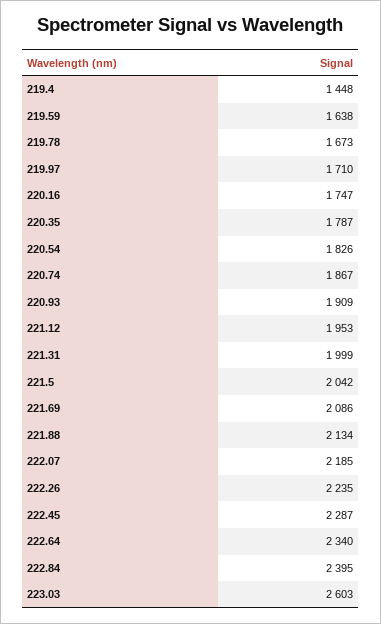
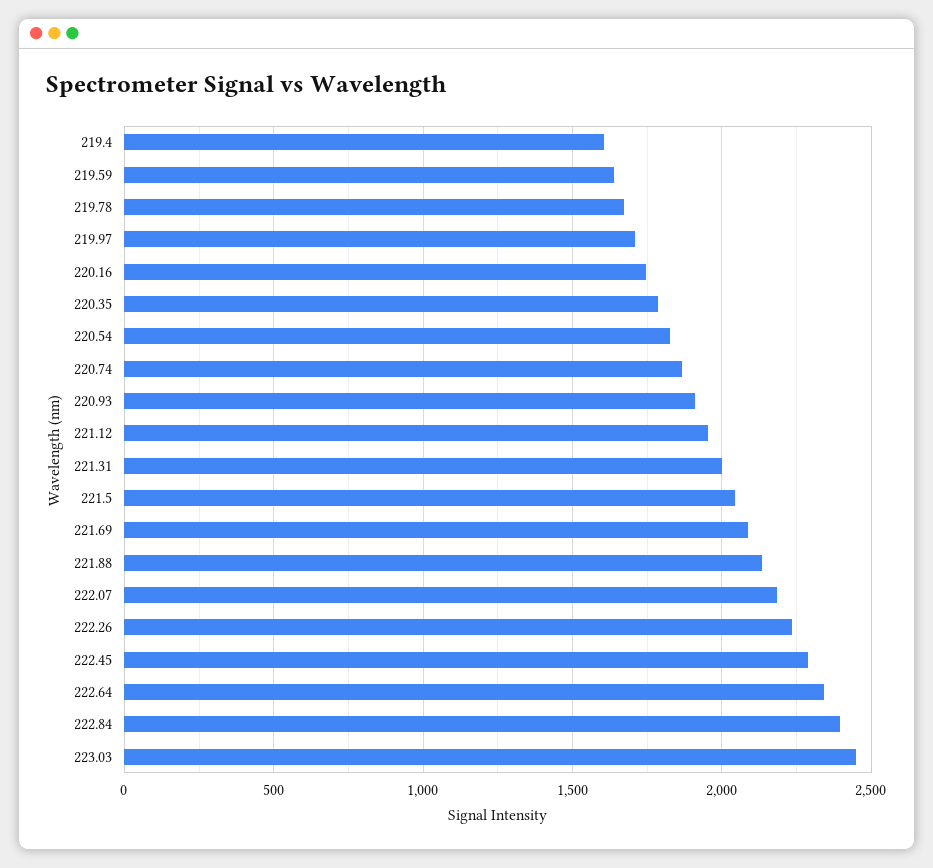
219.4: 1448 -> 1600
223.03: 2603 -> 2450

